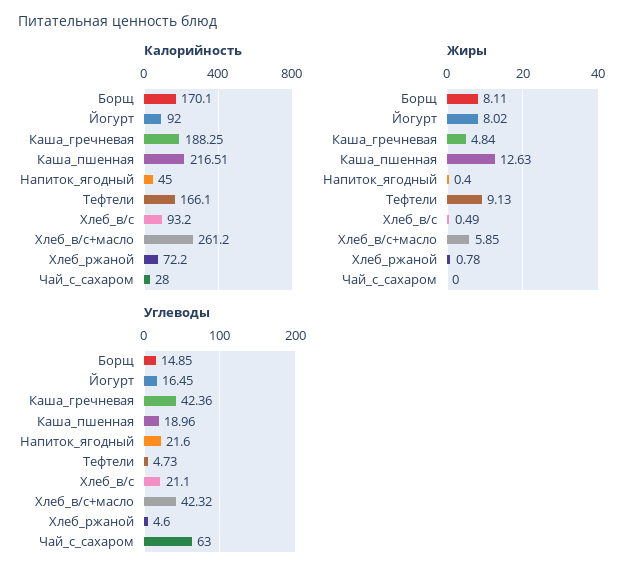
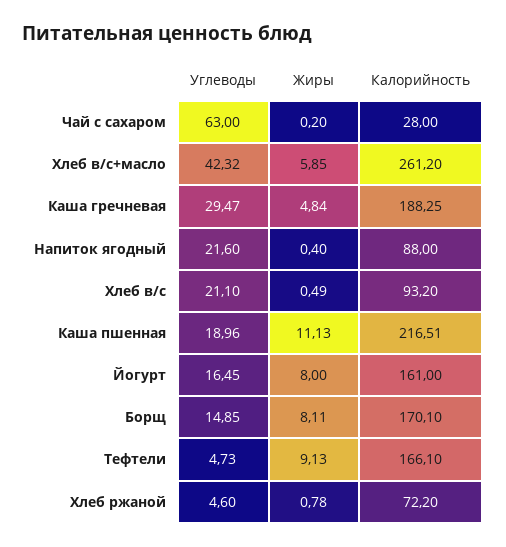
Калорийность, Йогурт: 92 -> 161
Калорийность, Напиток_ягодный: 45 -> 88
Жиры, Йогурт: 8.02 -> 8
Жиры, Каша_пшенная: 12.63 -> 11.13
Жиры, Чай_с_сахаром: 0 -> 0.2
Углеводы, Каша_гречневая: 42.36 -> 29.47

